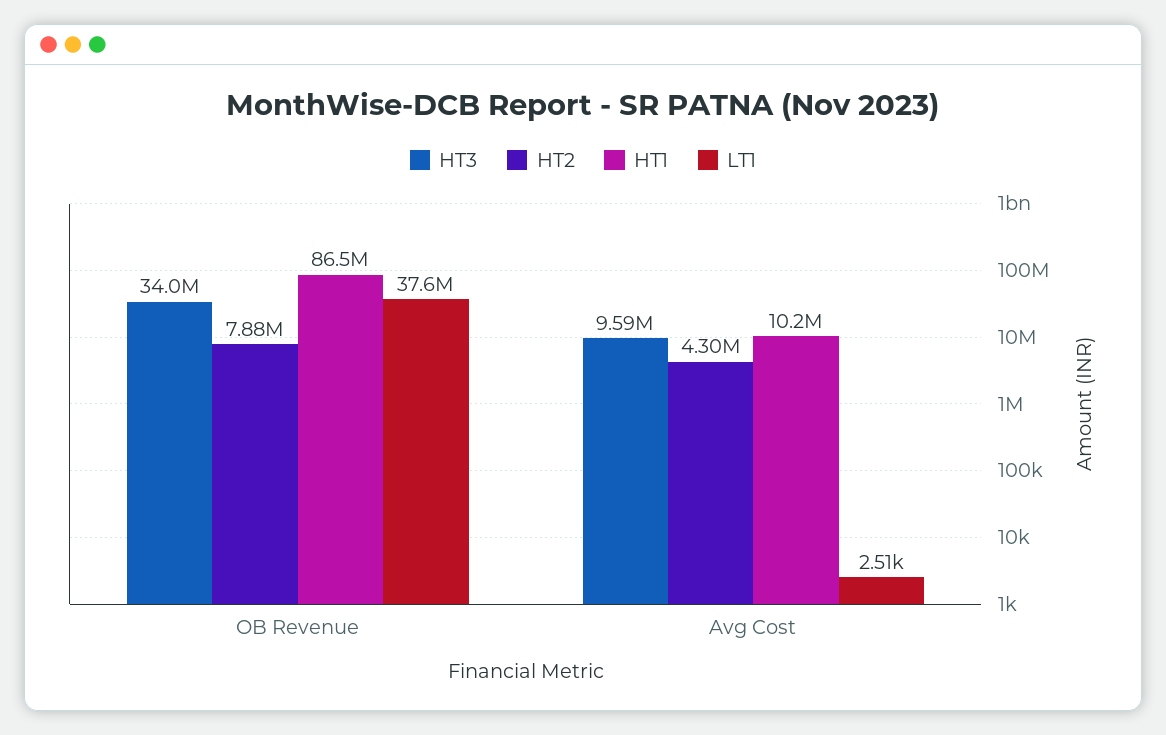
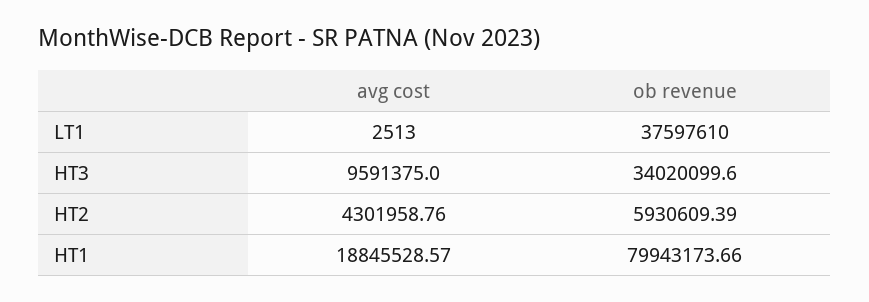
HT2, OB Revenue: 7880000 -> 5930609.39
HT1, OB Revenue: 86500000 -> 79943173.66
HT1, Avg Cost: 10200000 -> 18845528.57

